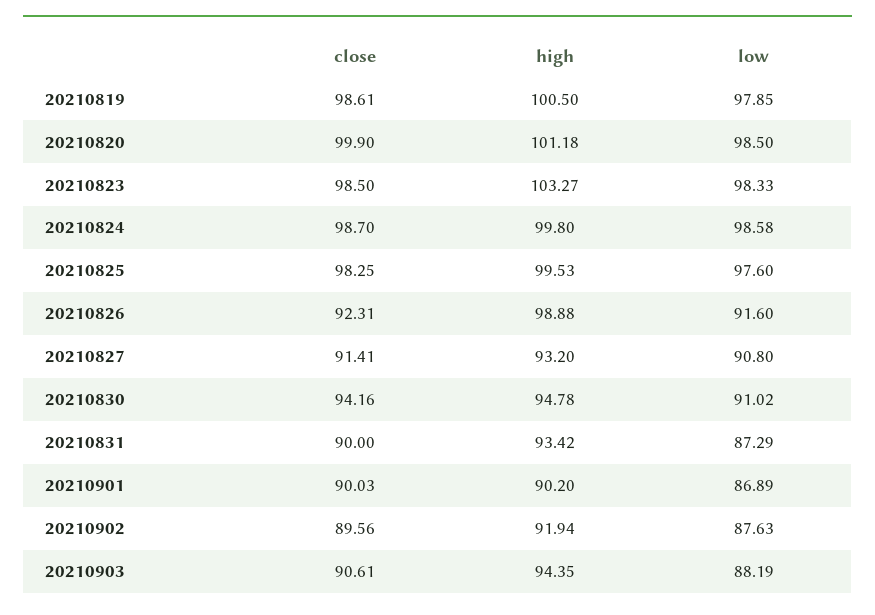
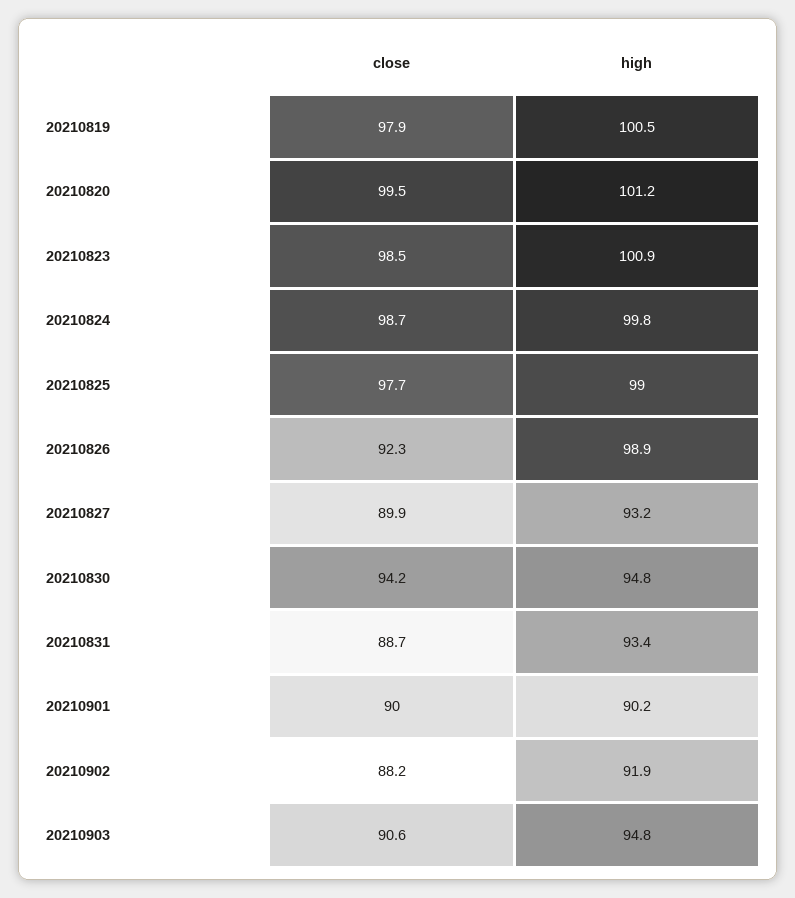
close, 20210819: 98.61 -> 97.9
low, 20210819: 97.85 -> none
close, 20210820: 99.9 -> 99.5
low, 20210820: 98.5 -> none
high, 20210823: 103.27 -> 100.9
low, 20210823: 98.33 -> none
low, 20210824: 98.58 -> none
close, 20210825: 98.25 -> 97.7
high, 20210825: 99.53 -> 99
low, 20210825: 97.6 -> none
low, 20210826: 91.6 -> none
close, 20210827: 91.41 -> 89.9
low, 20210827: 90.8 -> none
low, 20210830: 91.02 -> none
close, 20210831: 90 -> 88.7
low, 20210831: 87.29 -> none
low, 20210901: 86.89 -> none
close, 20210902: 89.56 -> 88.2
low, 20210902: 87.63 -> none
high, 20210903: 94.35 -> 94.8
low, 20210903: 88.19 -> none

